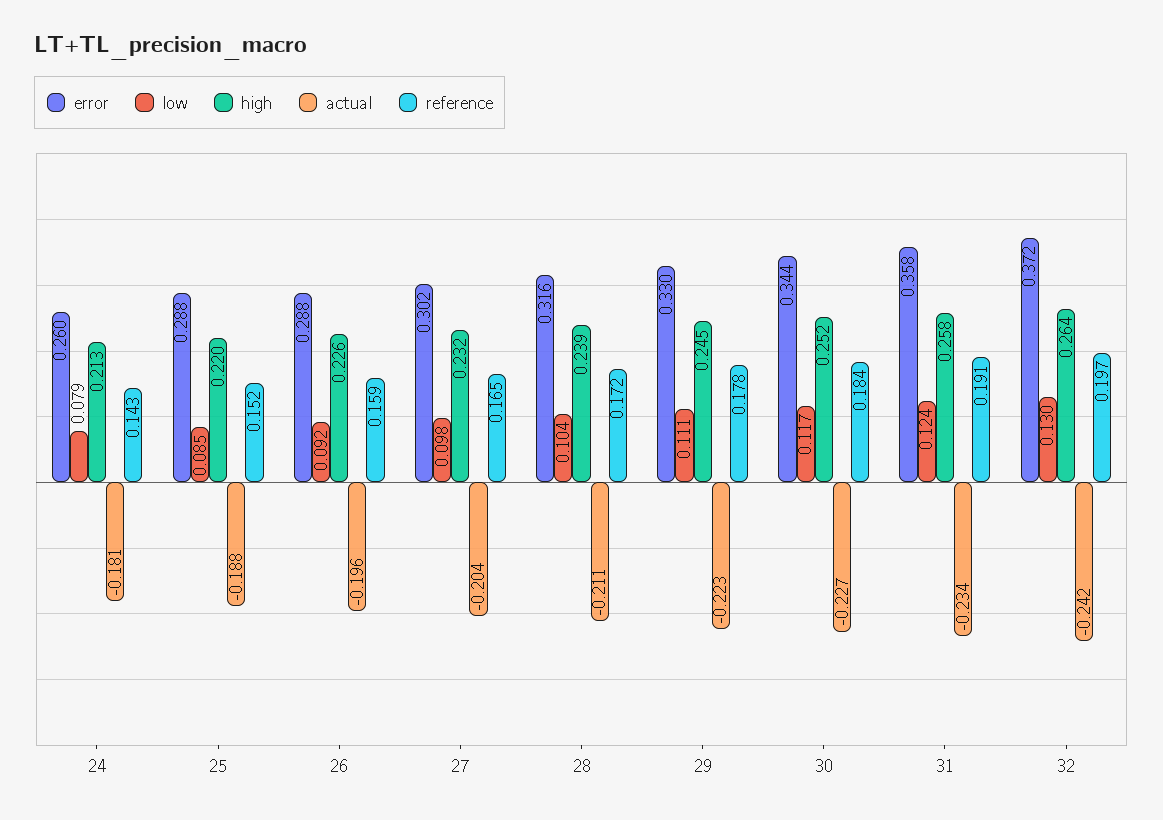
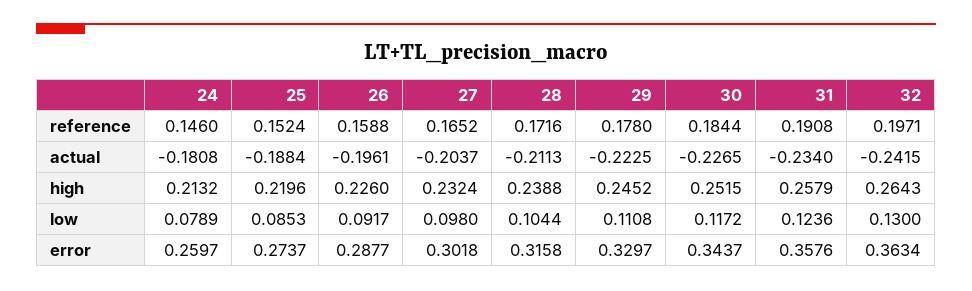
reference, 24: 0.143 -> 0.146
error, 25: 0.288 -> 0.2737
error, 32: 0.372 -> 0.3634

